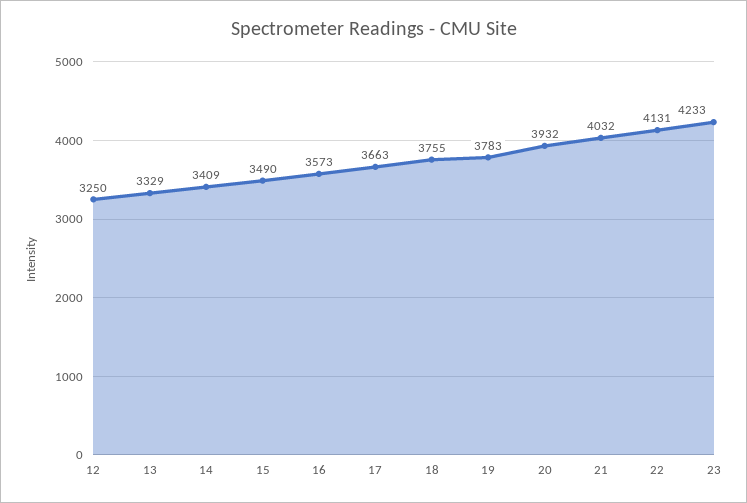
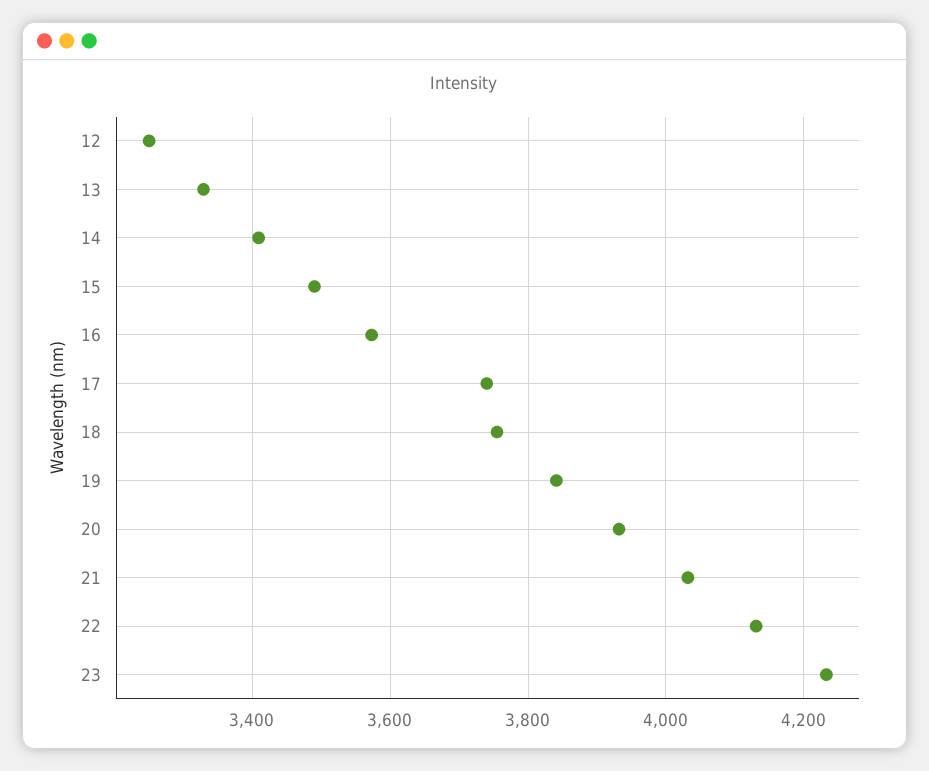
17: 3663 -> 3740
19: 3783 -> 3840

